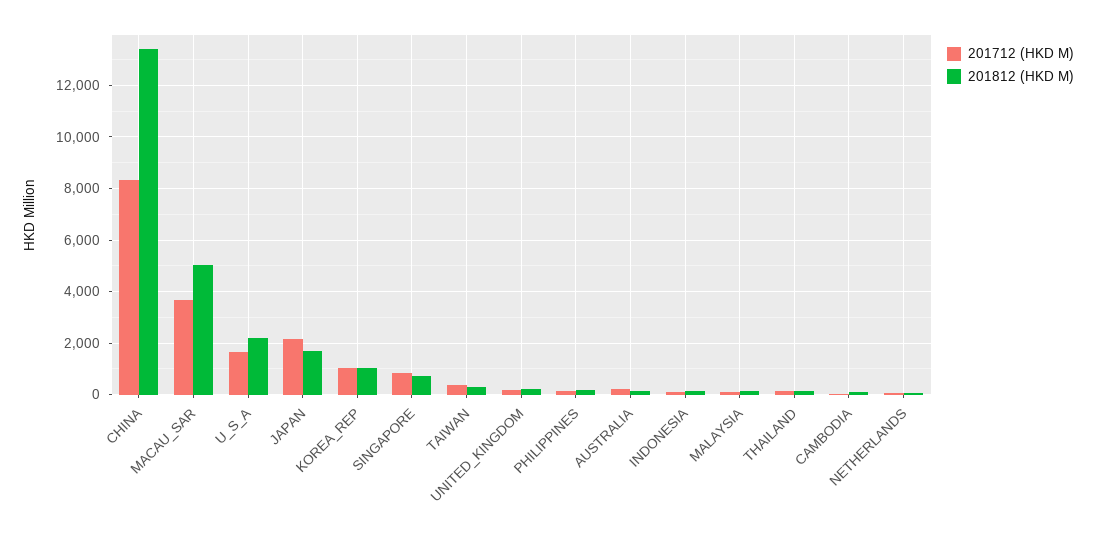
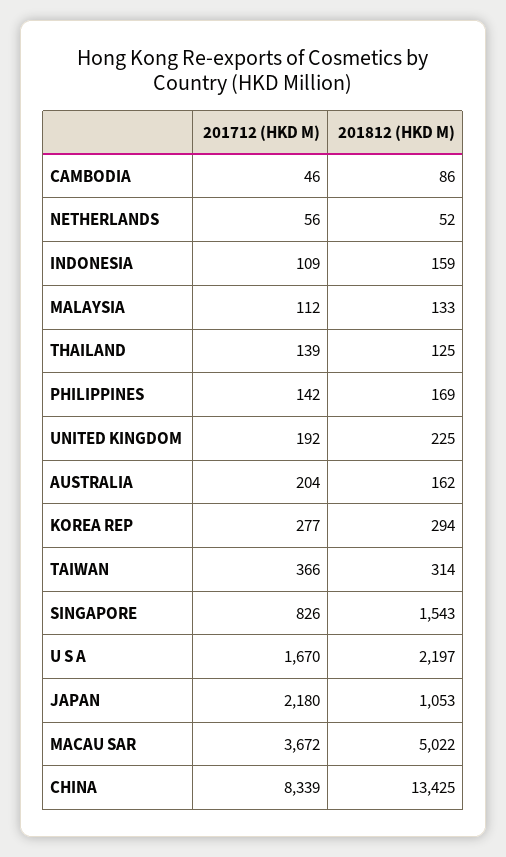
201812 (HKD M), JAPAN: 1750 -> 1053
201712 (HKD M), KOREA_REP: 1000 -> 277
201812 (HKD M), KOREA_REP: 1000 -> 294
201812 (HKD M), SINGAPORE: 750 -> 1543

